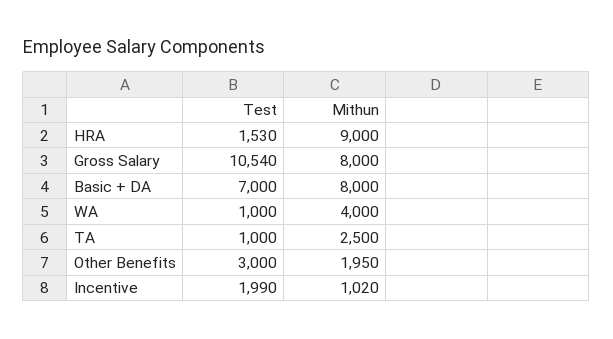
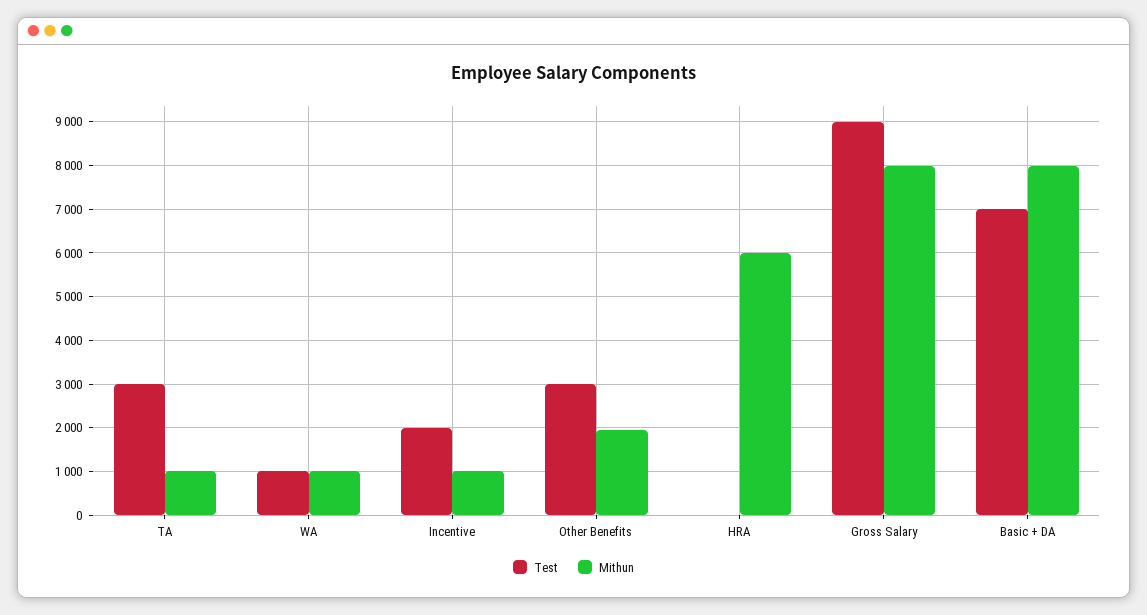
Test, HRA: 1530 -> 0
Mithun, HRA: 9000 -> 6000
Test, Gross Salary: 10540 -> 9000
Mithun, WA: 4000 -> 1000
Test, TA: 1000 -> 3000
Mithun, TA: 2500 -> 1000

